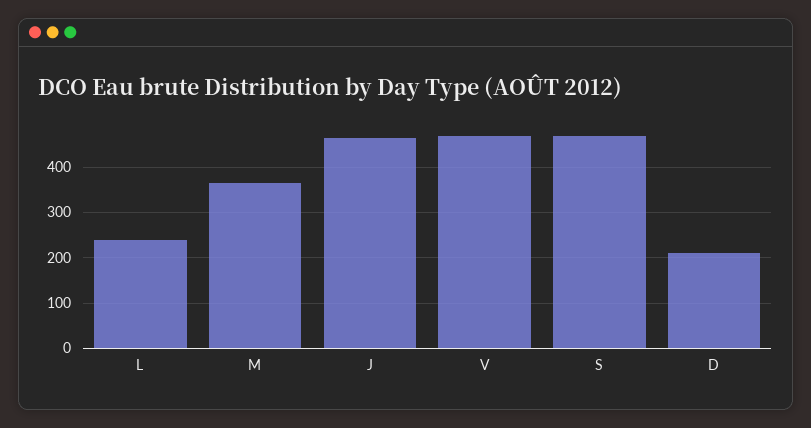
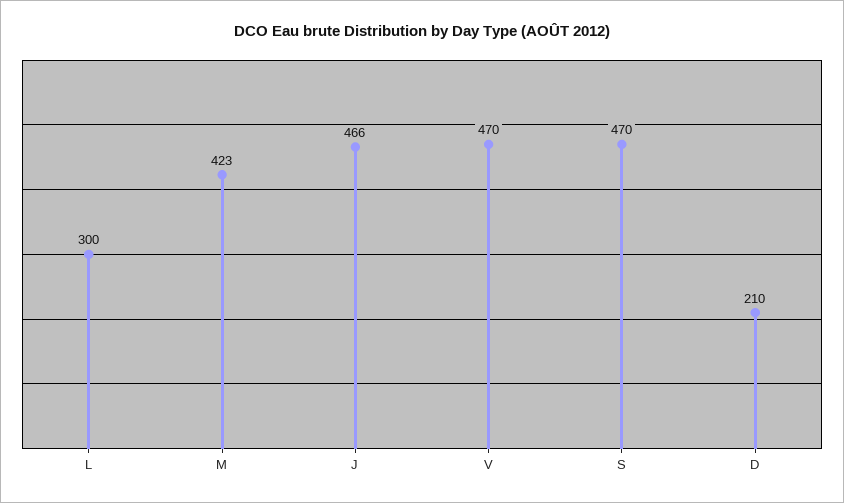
L: 240 -> 300
M: 360 -> 423

